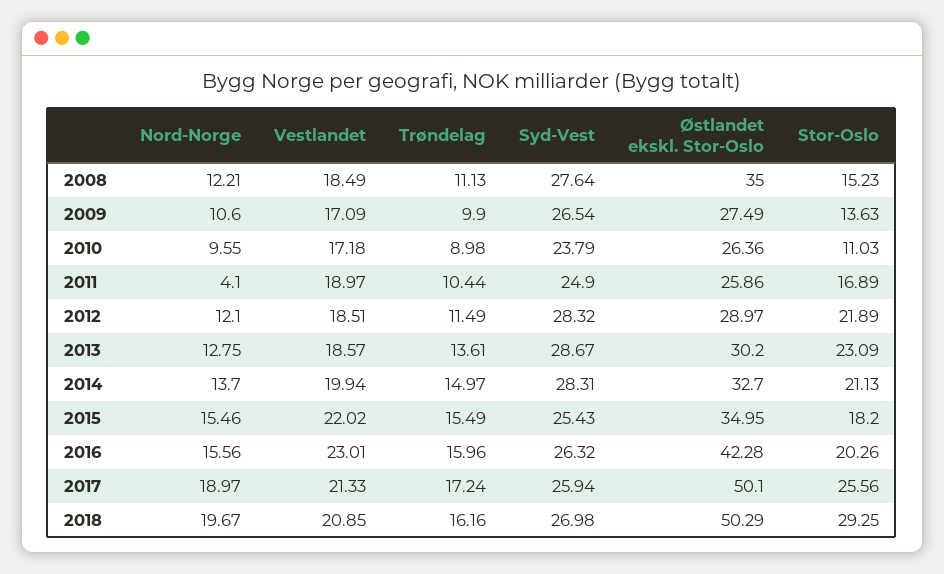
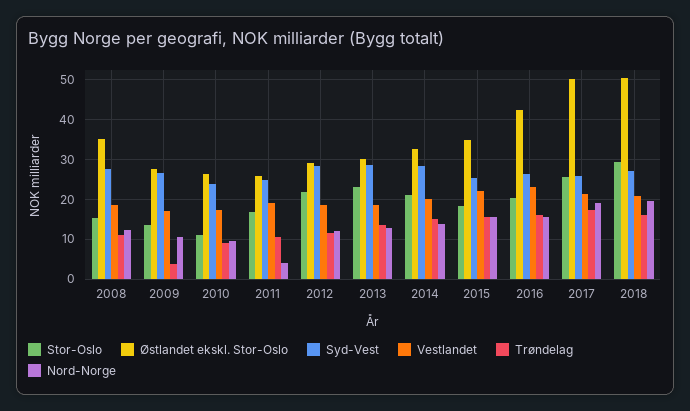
Trøndelag, 2009: 9.9 -> 4

